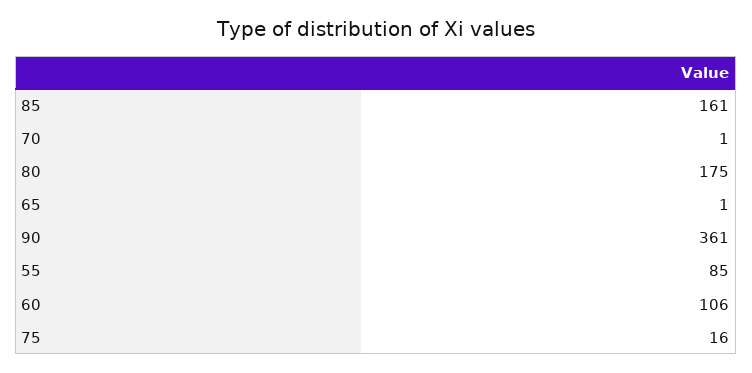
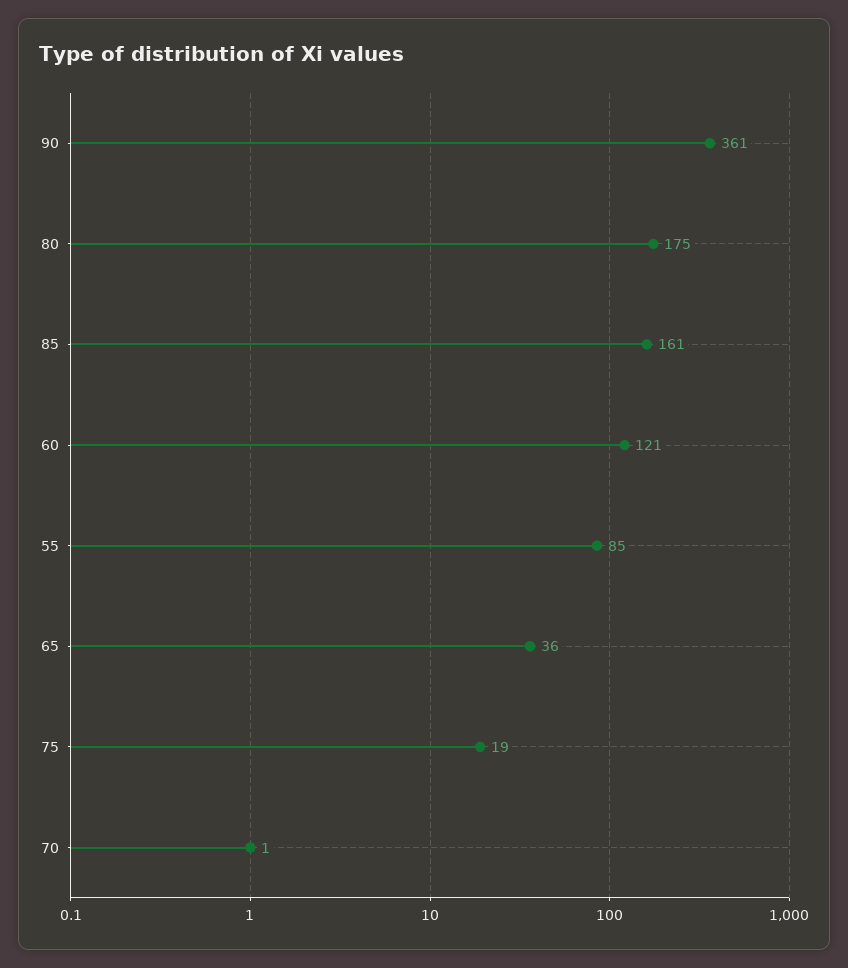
65: 1 -> 36
60: 106 -> 121
75: 16 -> 19

